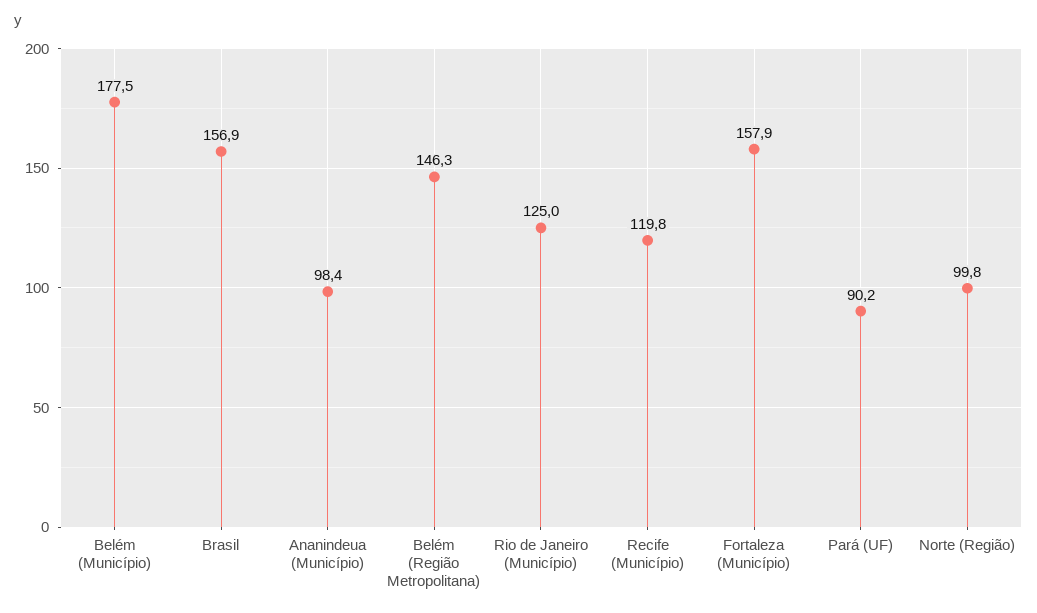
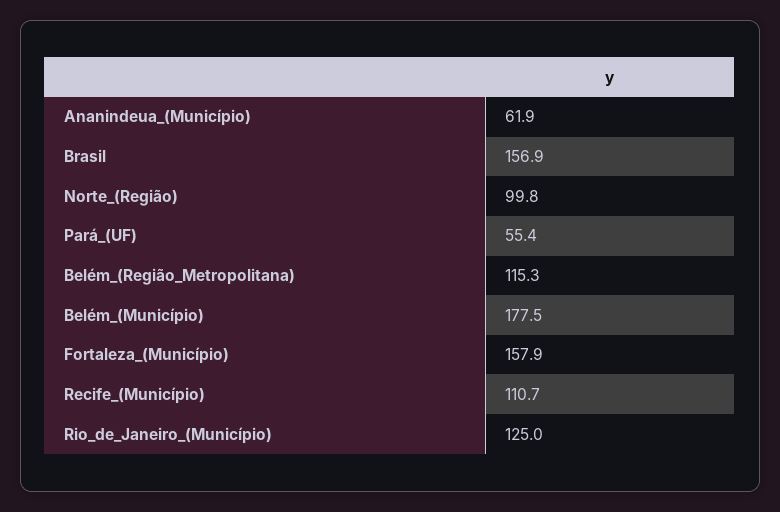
Ananindeua (Município): 98.4 -> 61.9
Belém (Região Metropolitana): 146.3 -> 115.3
Recife (Município): 119.8 -> 110.7
Pará (UF): 90.2 -> 55.4

